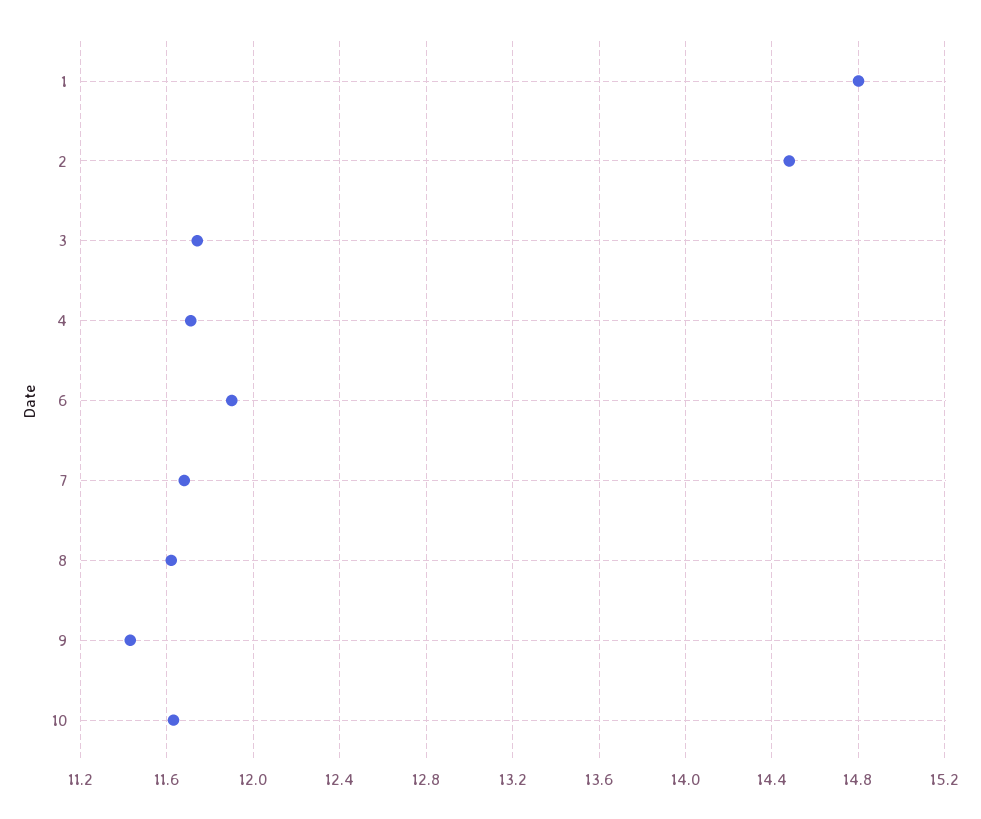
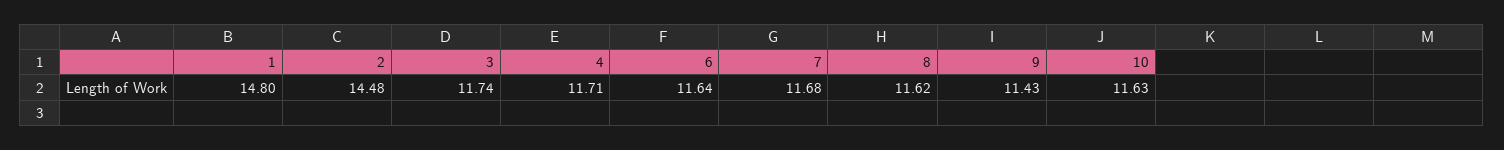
6: 11.9 -> 11.64

